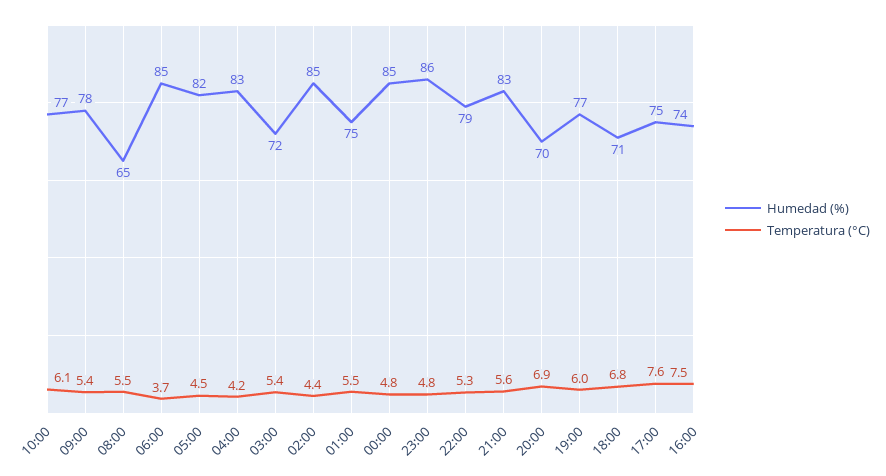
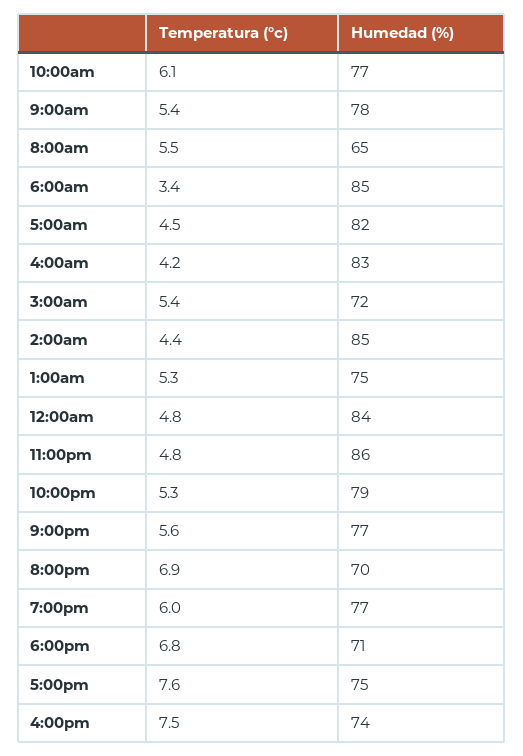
Temperatura (°C), 06:00: 3.7 -> 3.4
Temperatura (°C), 01:00: 5.5 -> 5.3
Humedad (%), 00:00: 85 -> 84
Humedad (%), 21:00: 83 -> 77

